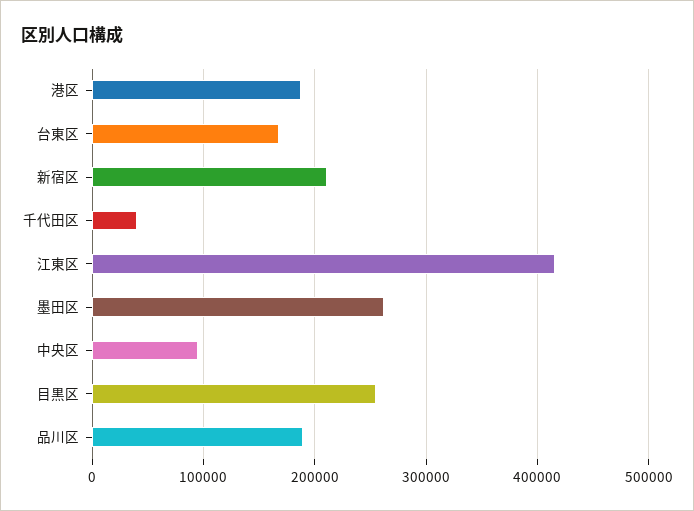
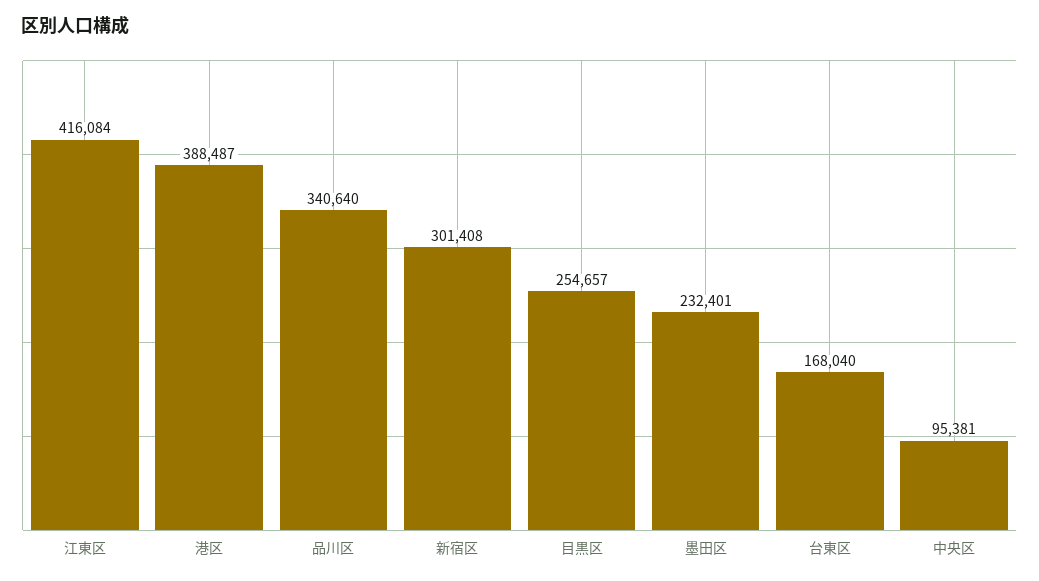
港区: 190000 -> 388487
新宿区: 210000 -> 301408
千代田区: 40000 -> none
墨田区: 260000 -> 232401
品川区: 190000 -> 340640

